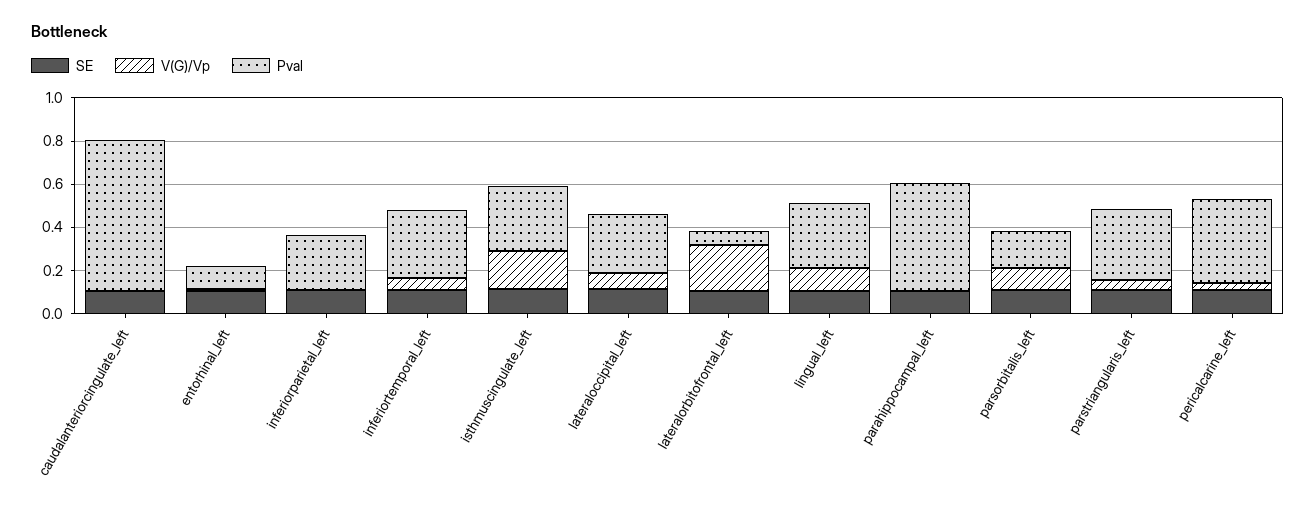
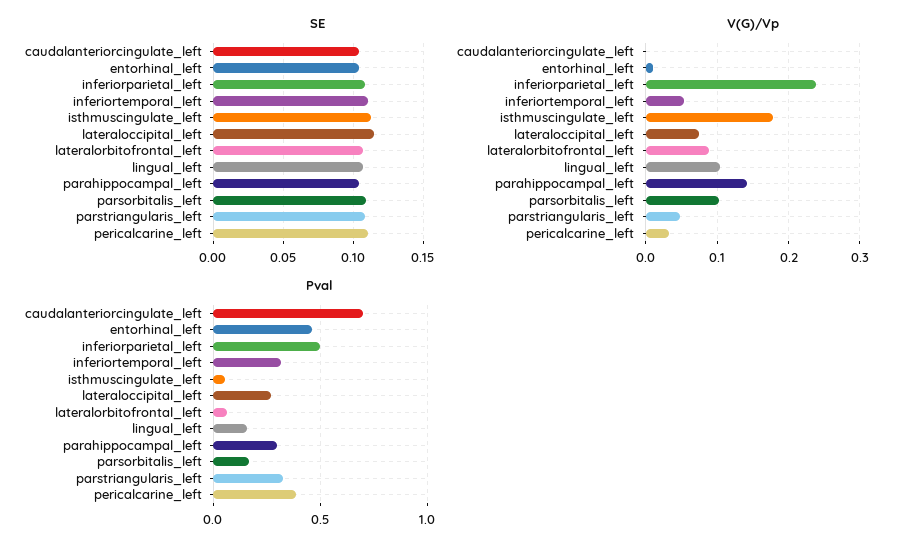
Pval, entorhinal_left: 0.1 -> 0.45
V(G)/Vp, inferiorparietal_left: 0 -> 0.24
Pval, inferiorparietal_left: 0.25 -> 0.5
Pval, isthmuscingulate_left: 0.3 -> 0.05
V(G)/Vp, lateralorbitofrontal_left: 0.2 -> 0.09
Pval, lingual_left: 0.3 -> 0.15
V(G)/Vp, parahippocampal_left: 0 -> 0.14
Pval, parahippocampal_left: 0.5 -> 0.3

